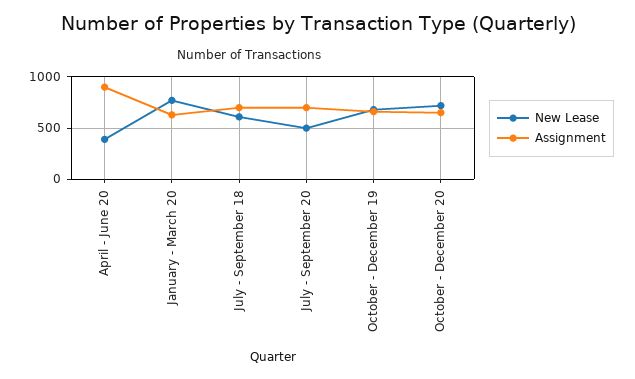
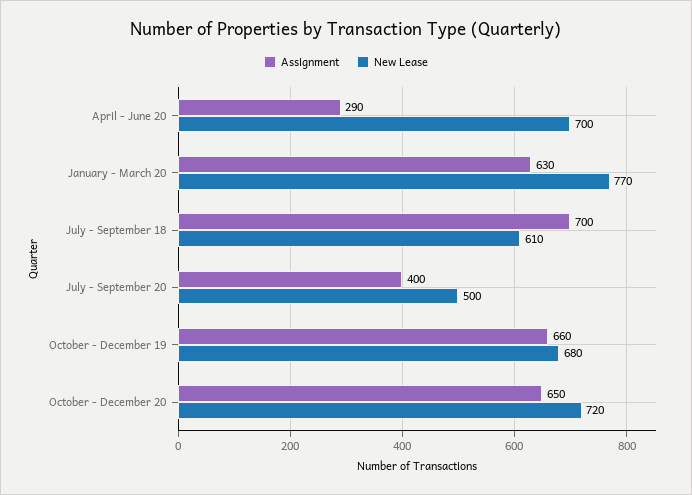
New Lease, April - June 20: 400 -> 700
Assignment, April - June 20: 900 -> 290
Assignment, July - September 20: 700 -> 400

